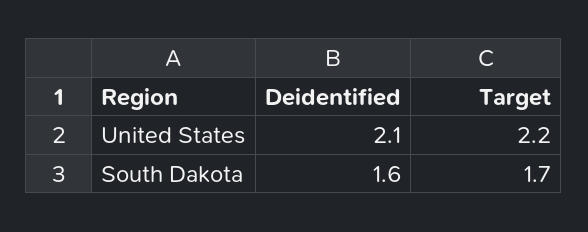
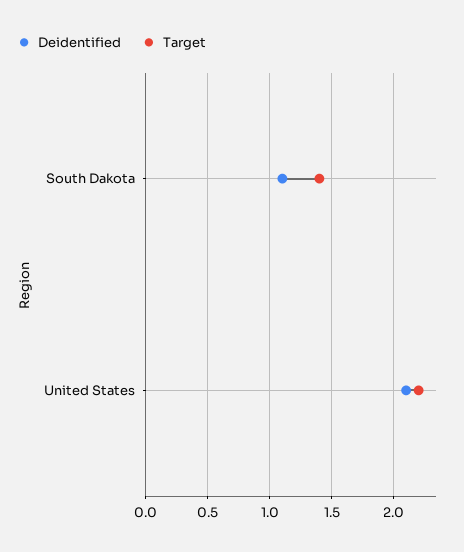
Deidentified, South Dakota: 1.6 -> 1.1
Target, South Dakota: 1.7 -> 1.4

